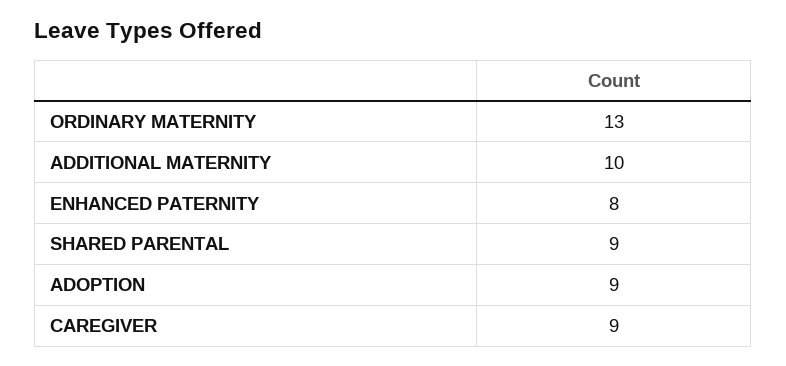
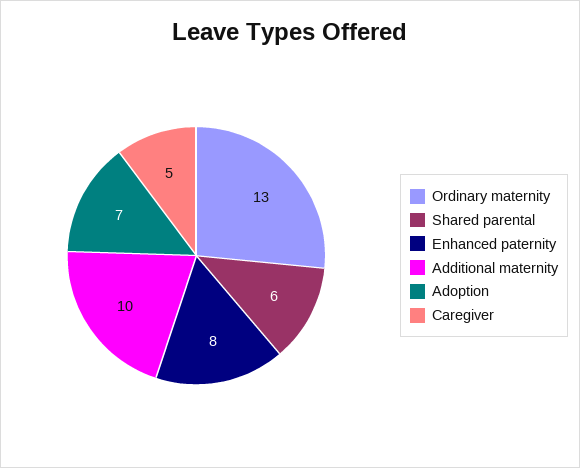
SHARED PARENTAL: 9 -> 6
ADOPTION: 9 -> 7
CAREGIVER: 9 -> 5

